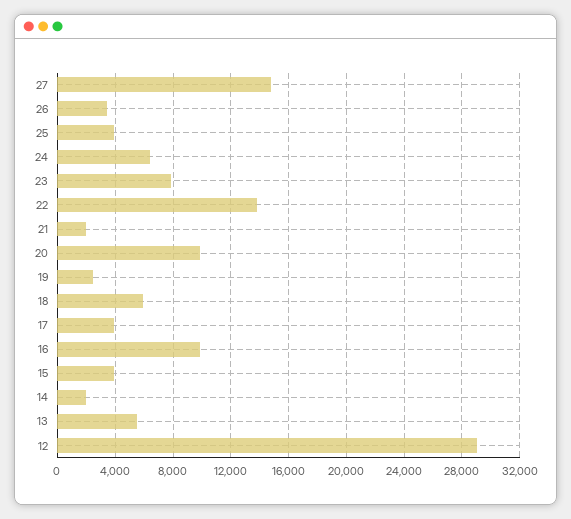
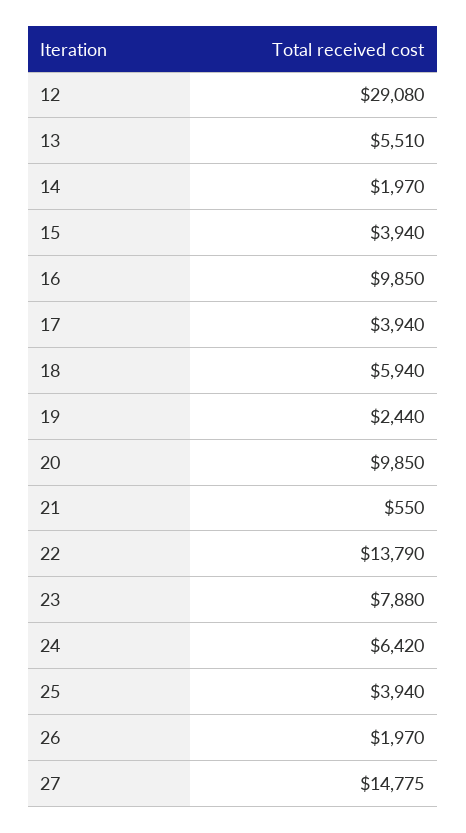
26: 3500 -> 1970
21: 2000 -> 550

